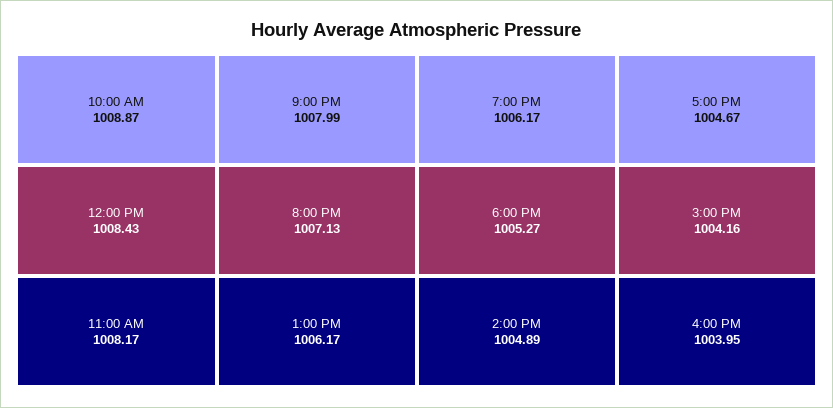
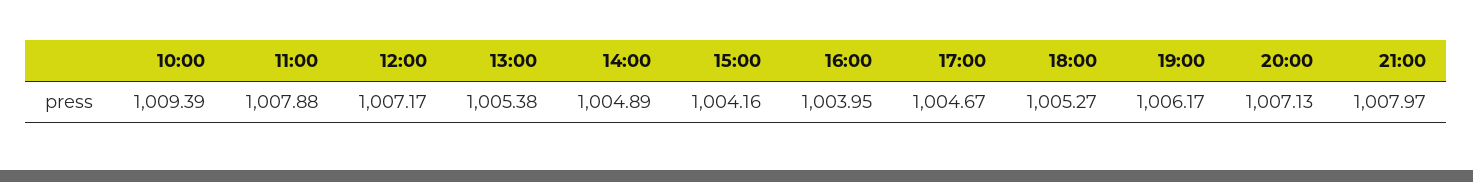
10:00 AM: 1008.87 -> 1009.39
12:00 PM: 1008.43 -> 1007.17
11:00 AM: 1008.17 -> 1007.88
9:00 PM: 1007.99 -> 1007.97
1:00 PM: 1006.17 -> 1005.38

